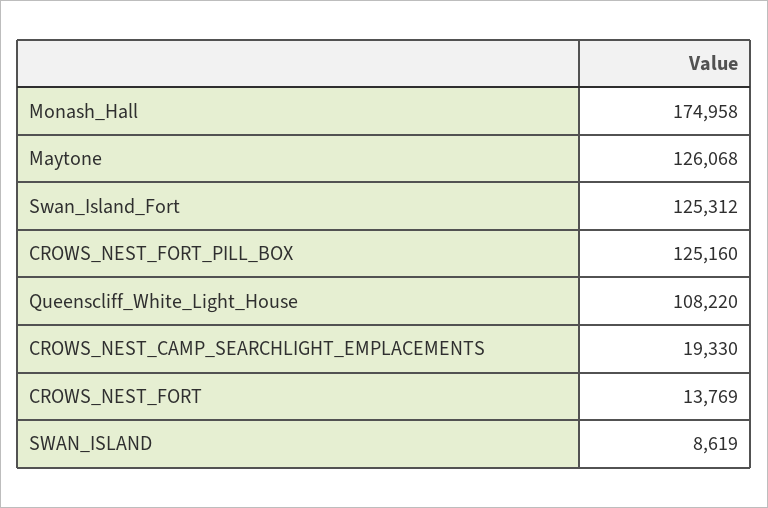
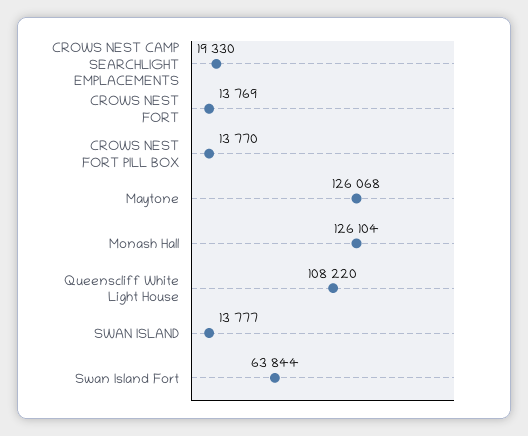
Monash_Hall: 174958 -> 126104
Swan_Island_Fort: 125312 -> 63844
CROWS_NEST_FORT_PILL_BOX: 125160 -> 13770
SWAN_ISLAND: 8619 -> 13777

